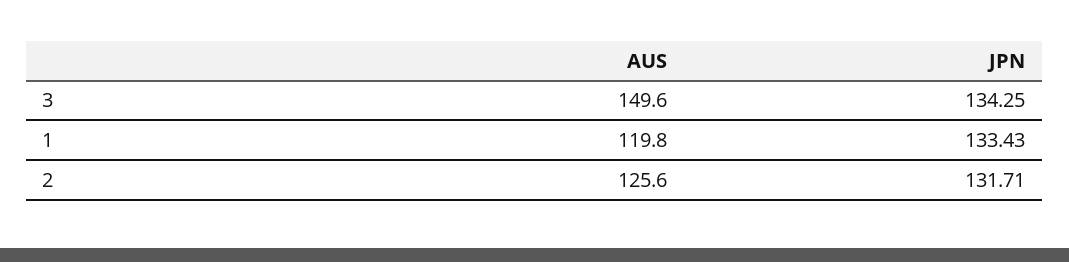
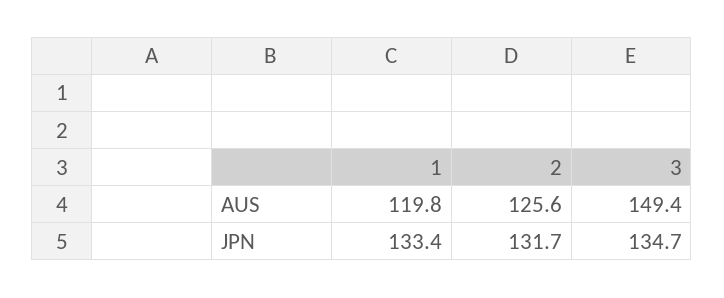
AUS, 3: 149.6 -> 149.4
JPN, 3: 134.25 -> 134.7

